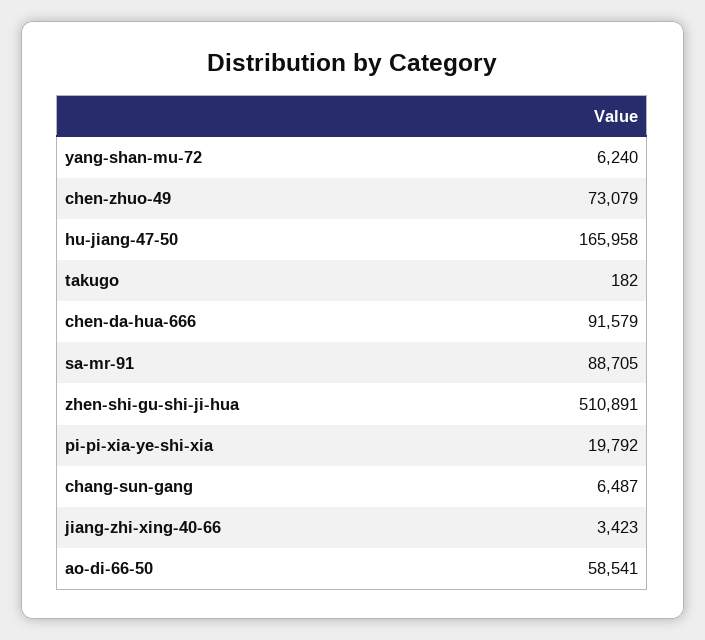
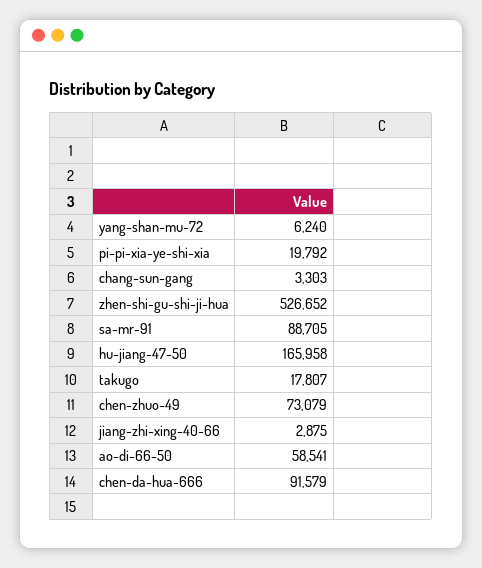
takugo: 182 -> 17807
zhen-shi-gu-shi-ji-hua: 510891 -> 526652
chang-sun-gang: 6487 -> 3303
jiang-zhi-xing-40-66: 3423 -> 2875

